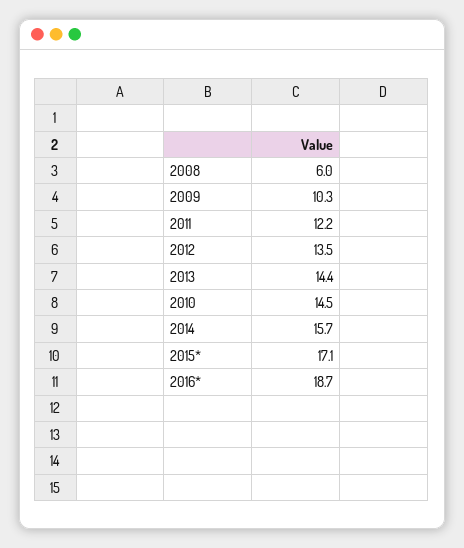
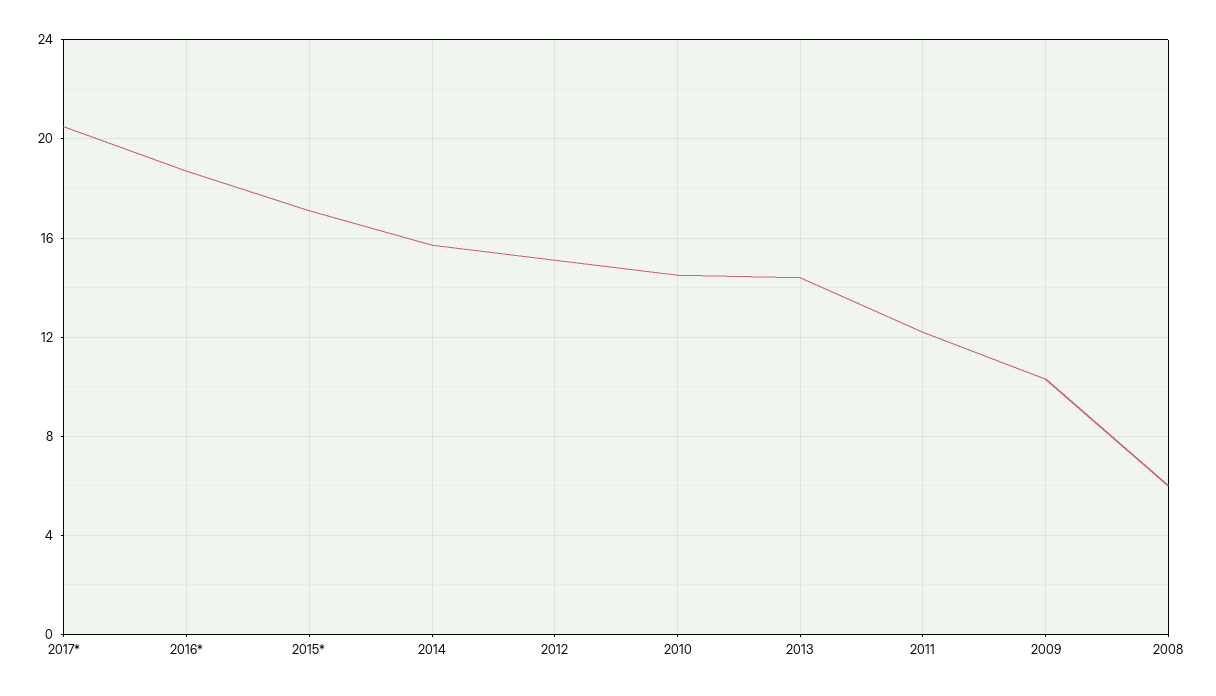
2012: 13.5 -> 15
2017*: none -> 20.5

